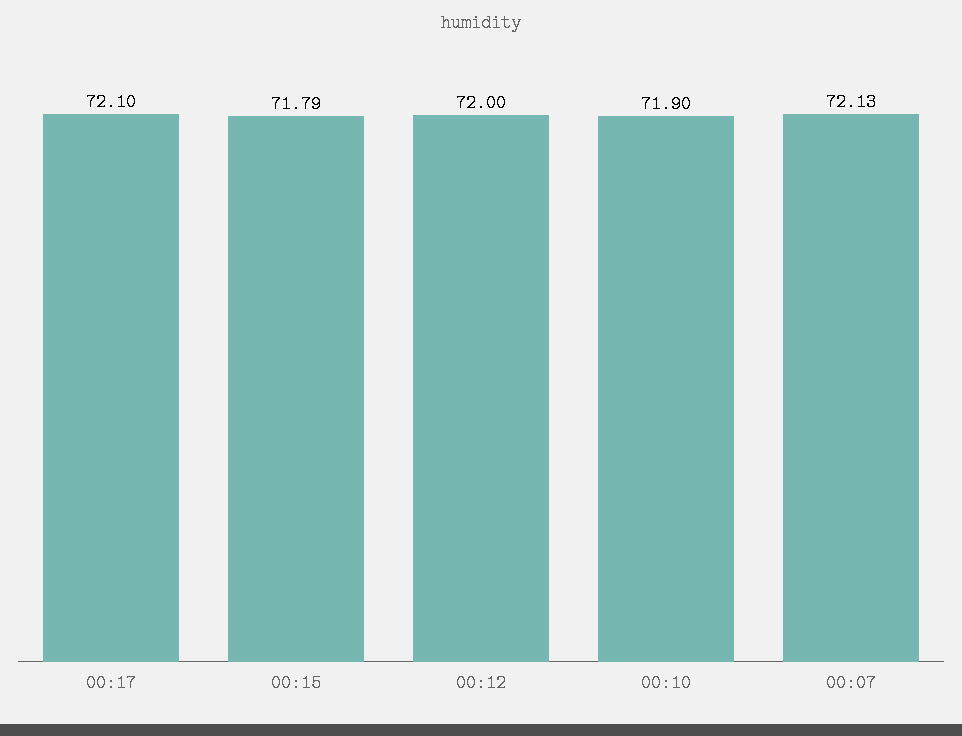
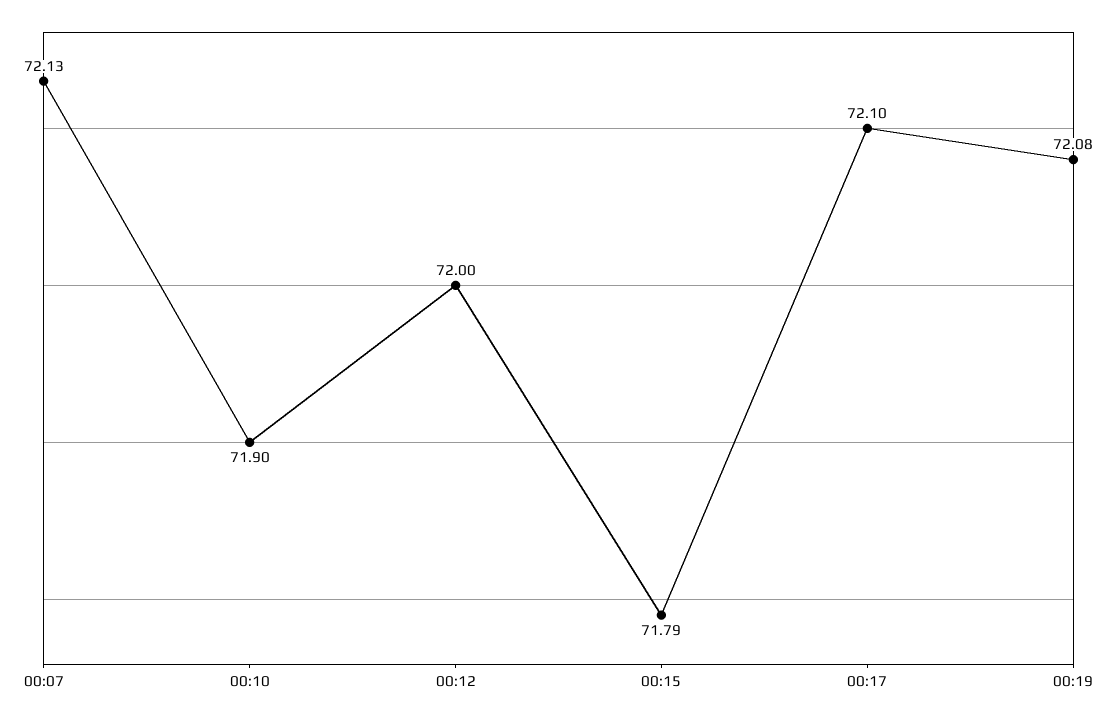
00:19: none -> 72.08

